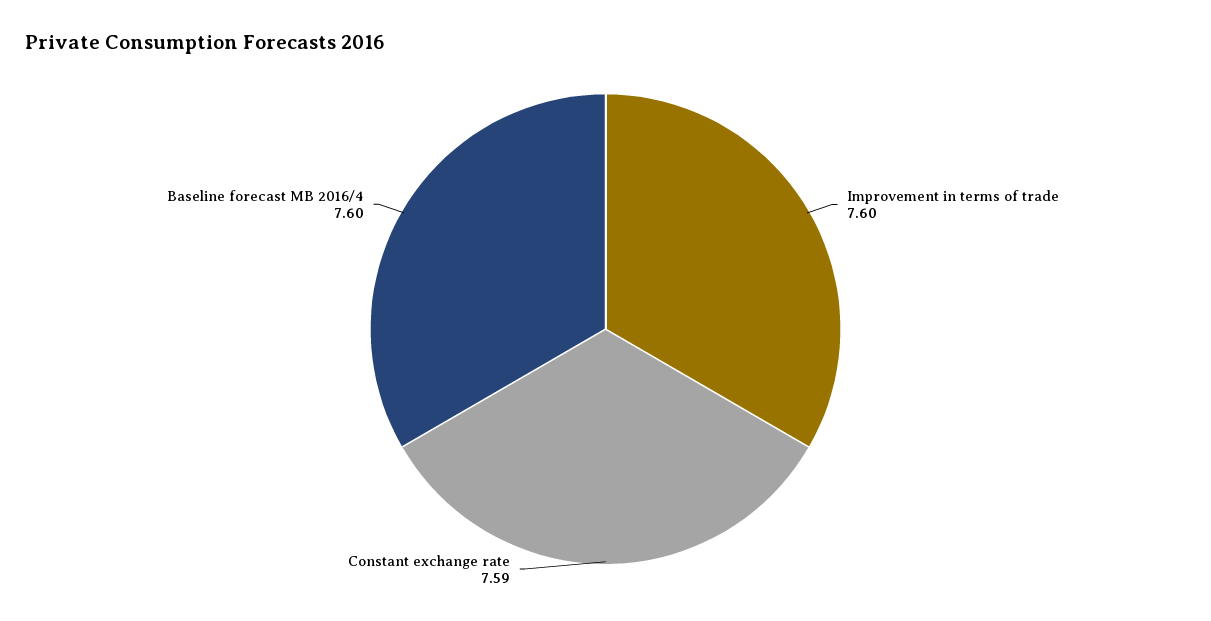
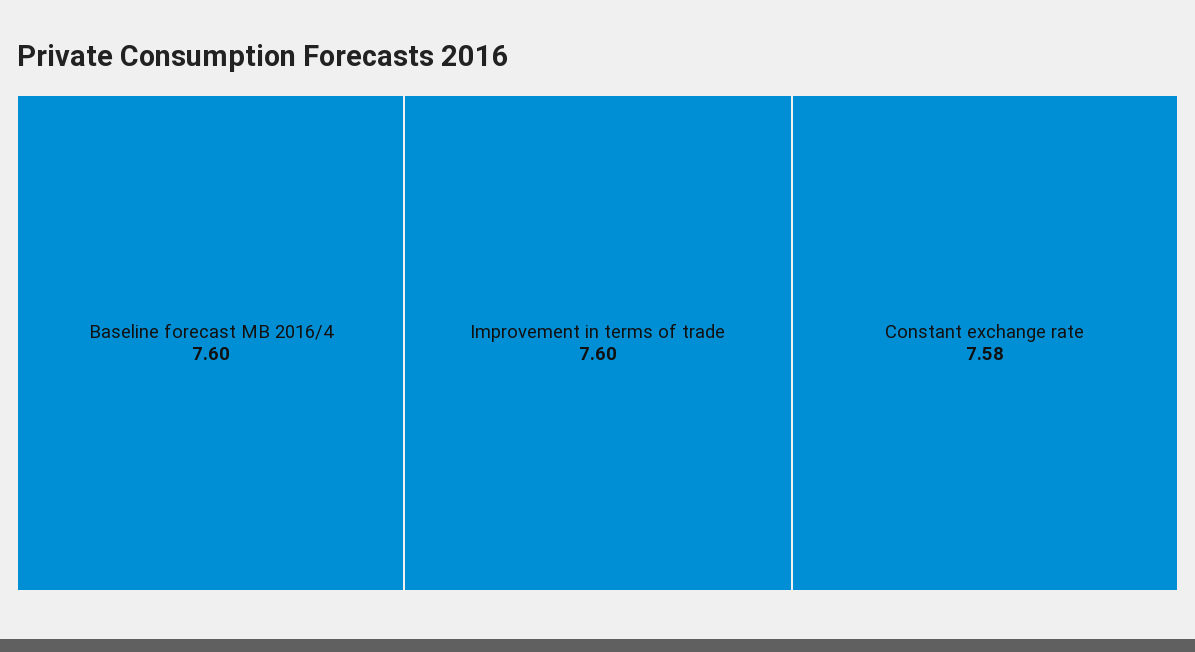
Constant exchange rate: 7.59 -> 7.58

